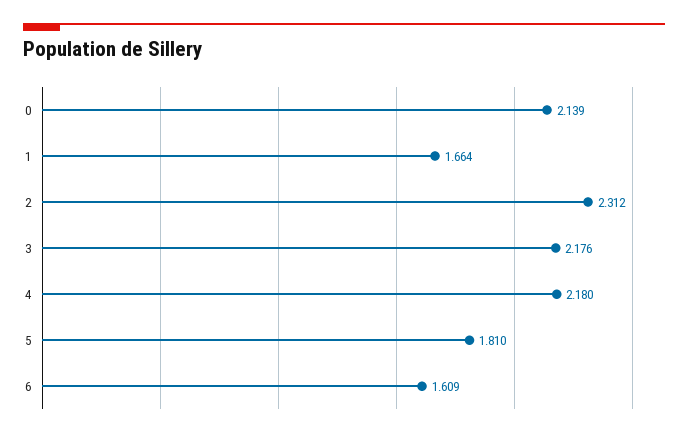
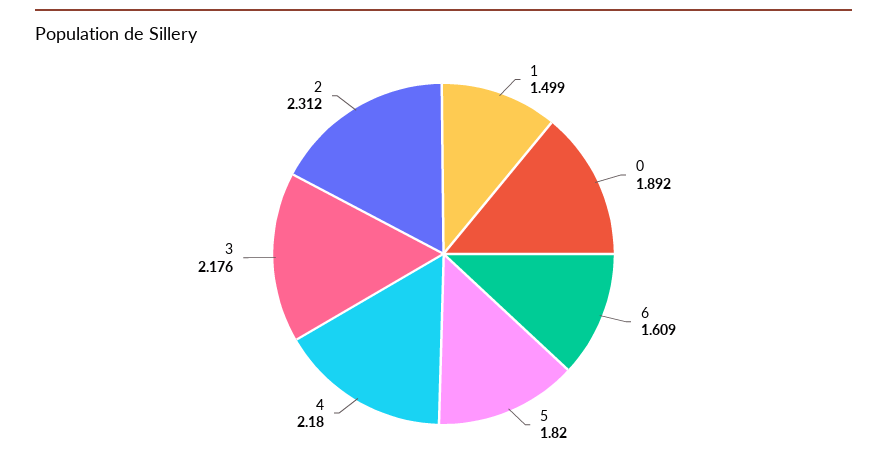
0: 2.139 -> 1.892
1: 1.664 -> 1.499
5: 1.81 -> 1.82

